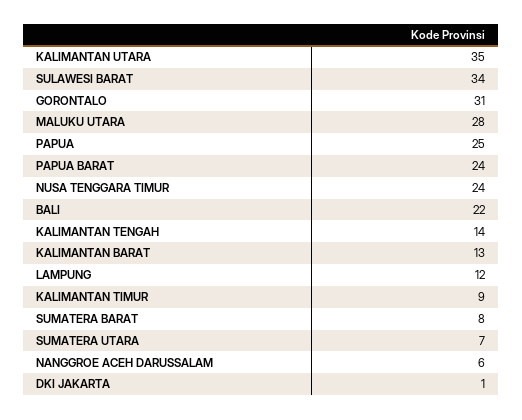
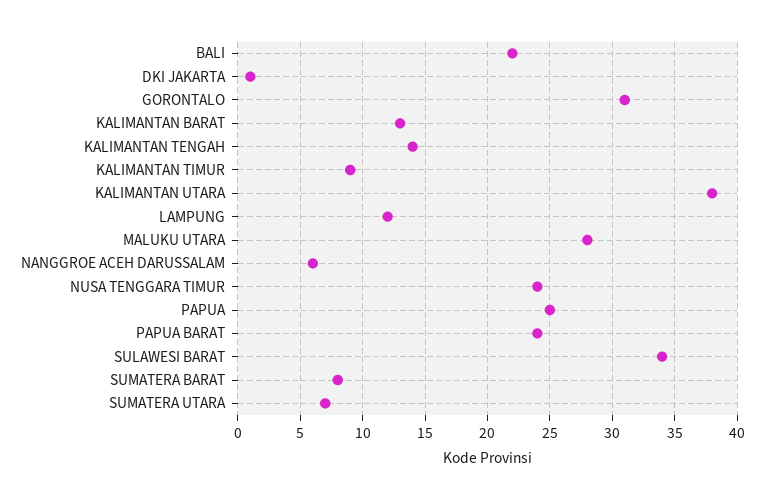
KALIMANTAN UTARA: 35 -> 38

